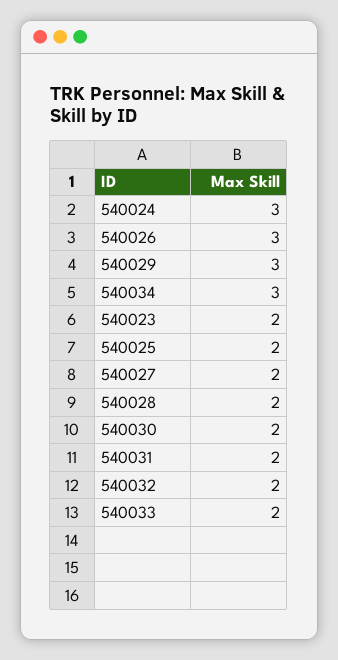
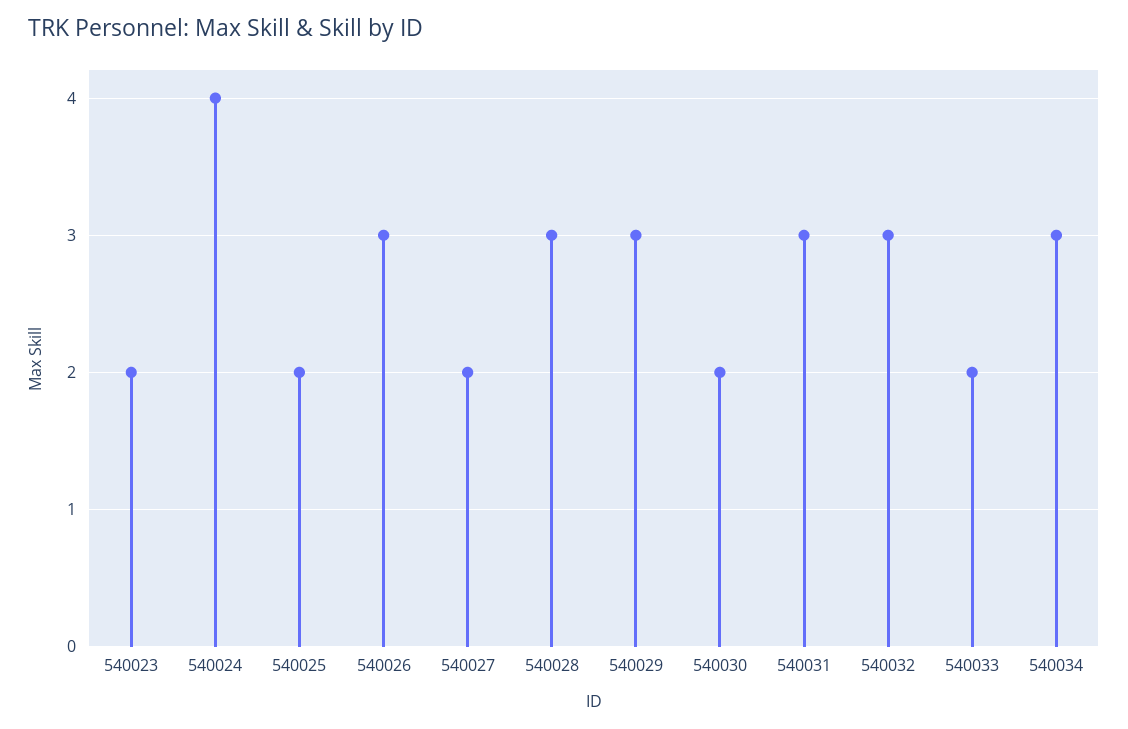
540024: 3 -> 4
540028: 2 -> 3
540031: 2 -> 3
540032: 2 -> 3

